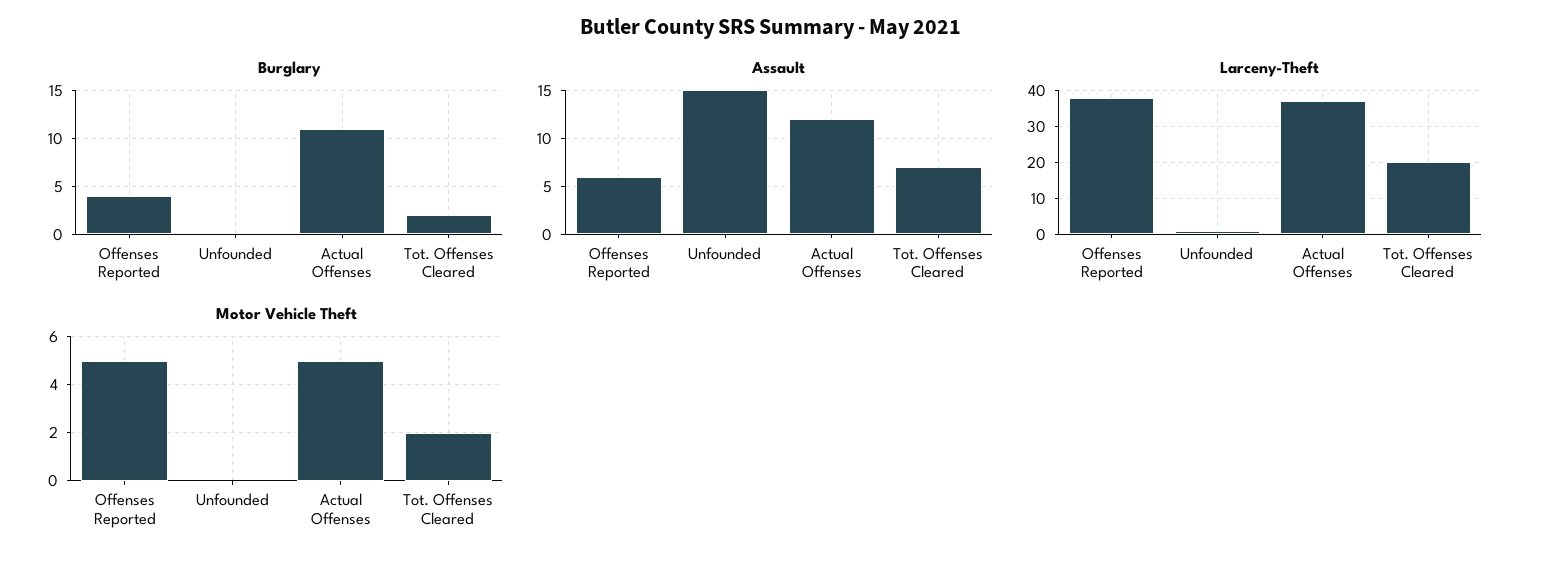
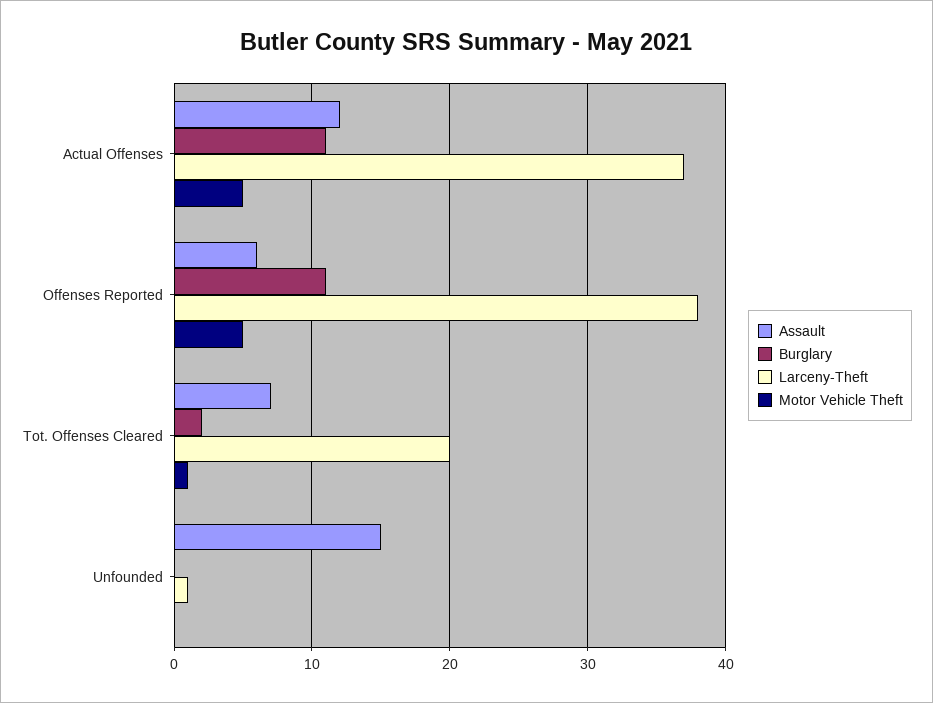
Burglary, Offenses Reported: 4 -> 11
Motor Vehicle Theft, Tot. Offenses Cleared: 2 -> 1

